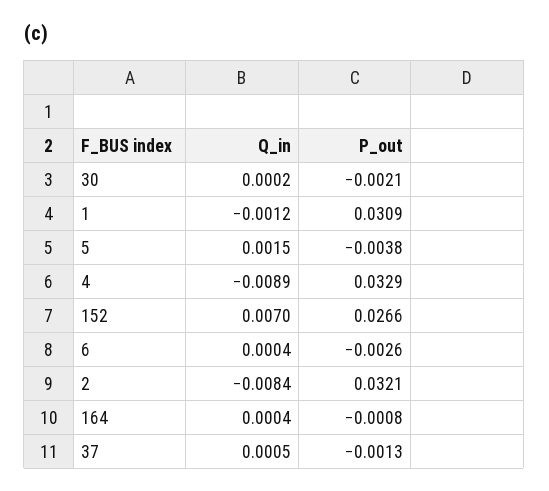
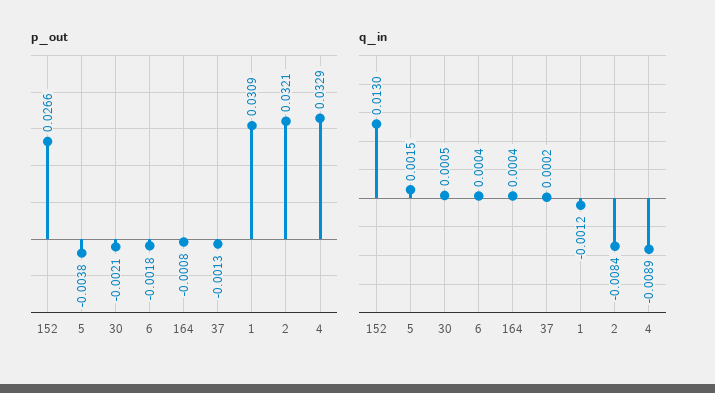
Q_in, 30: 0.0002 -> 0.0005
Q_in, 152: 0.007 -> 0.013
P_out, 6: -0.0026 -> -0.0018
Q_in, 37: 0.0005 -> 0.0002

